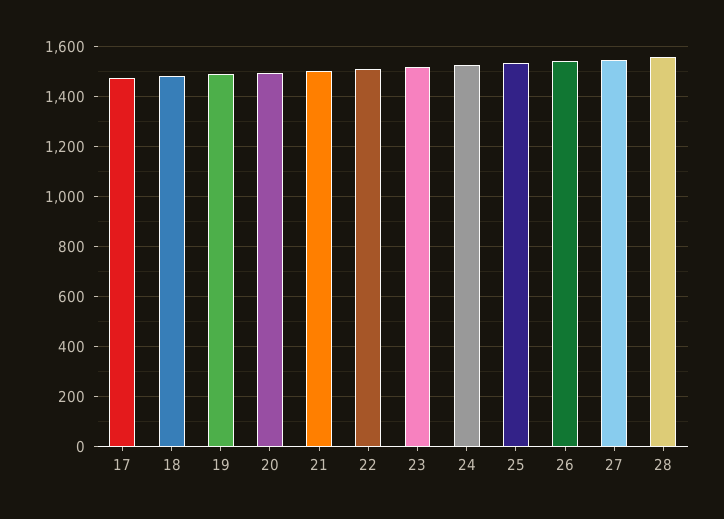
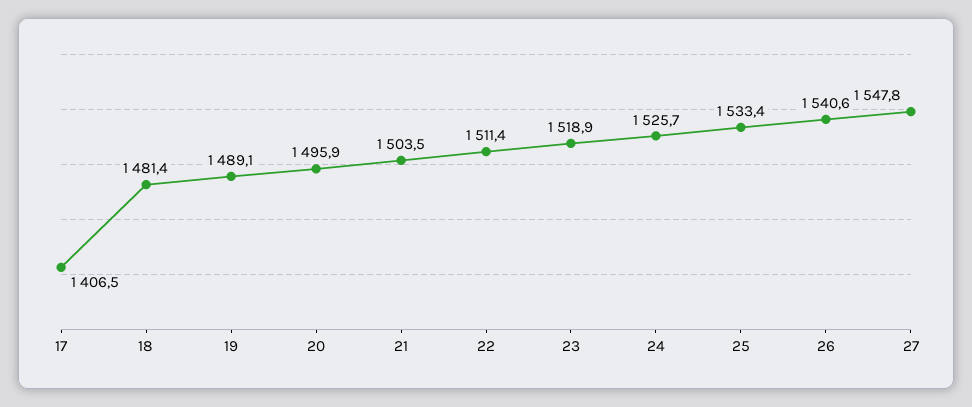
17: 1475 -> 1406.5
28: 1550 -> none

